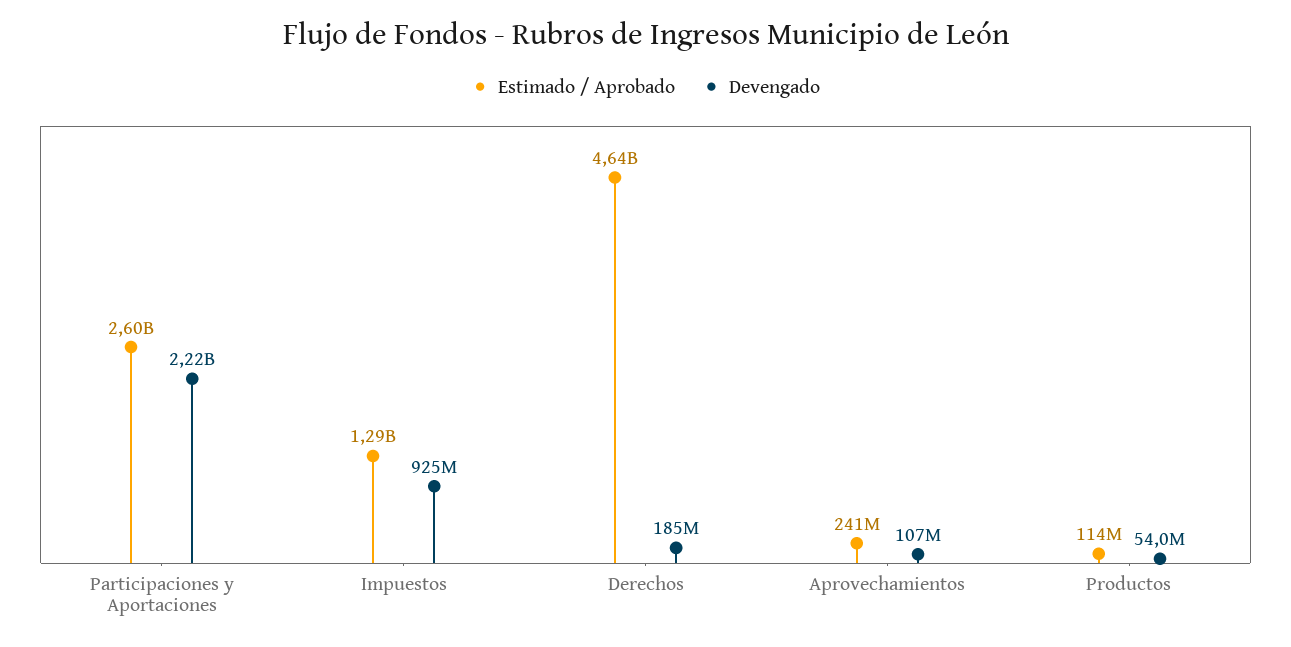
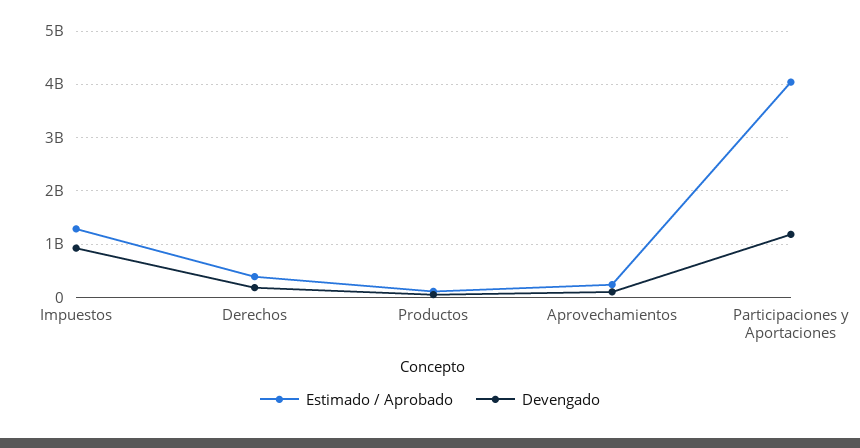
Estimado / Aprobado, Participaciones y Aportaciones: 2600000000 -> 4000000000
Devengado, Participaciones y Aportaciones: 2220000000 -> 1200000000
Estimado / Aprobado, Derechos: 4640000000 -> 400000000

